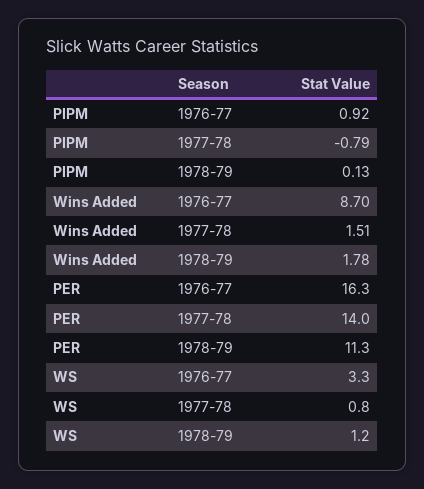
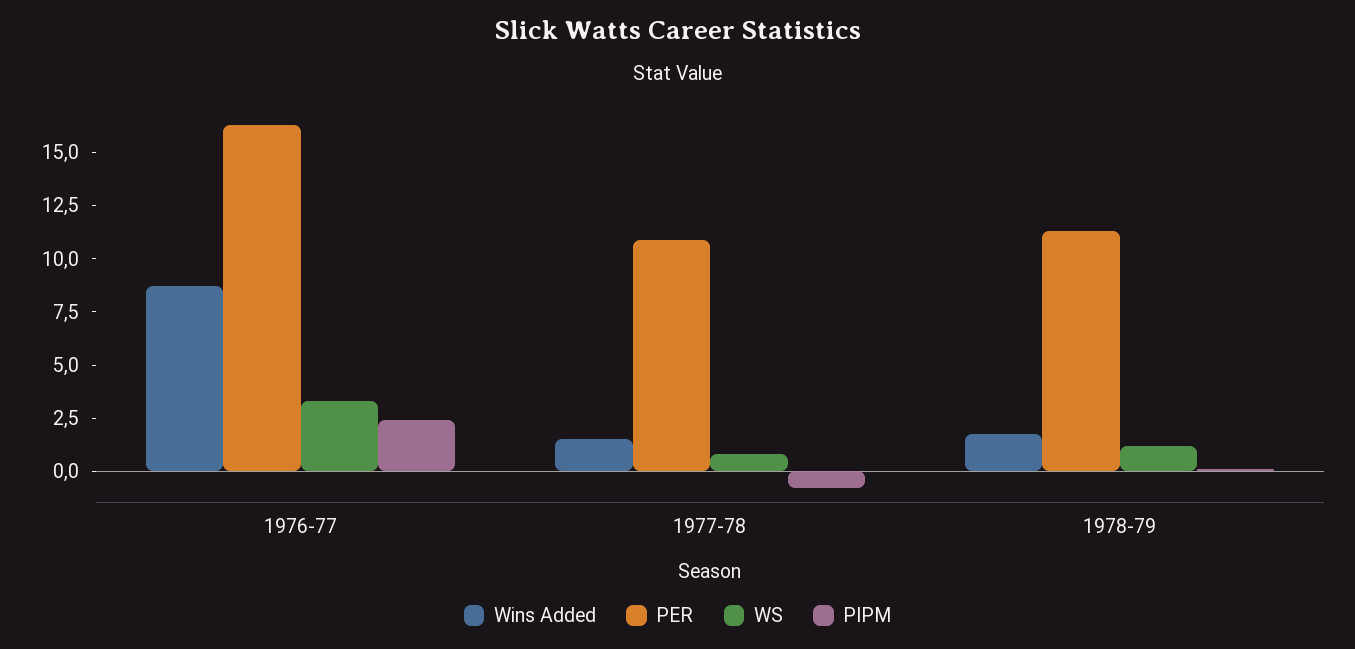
PIPM, 1976-77: 0.92 -> 2.5
PER, 1977-78: 14 -> 11

